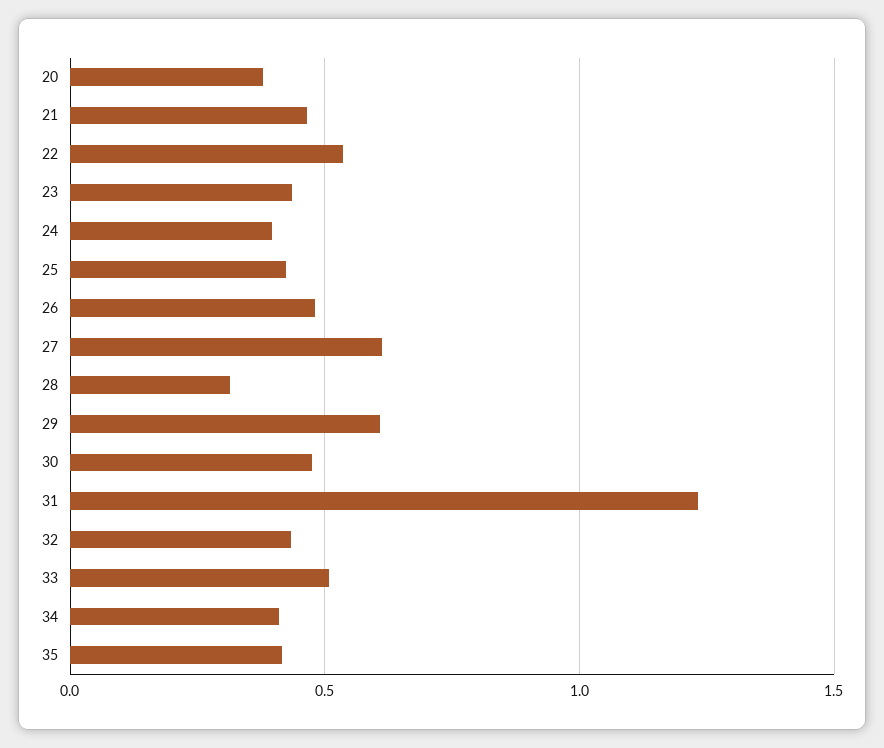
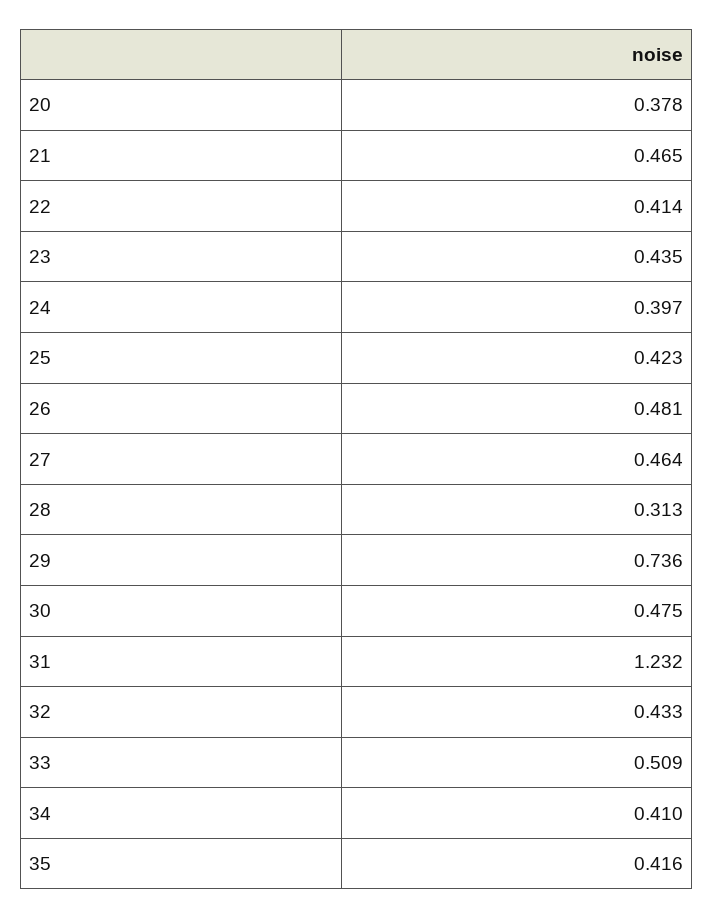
22: 0.55 -> 0.414
27: 0.6 -> 0.464
29: 0.6 -> 0.736

